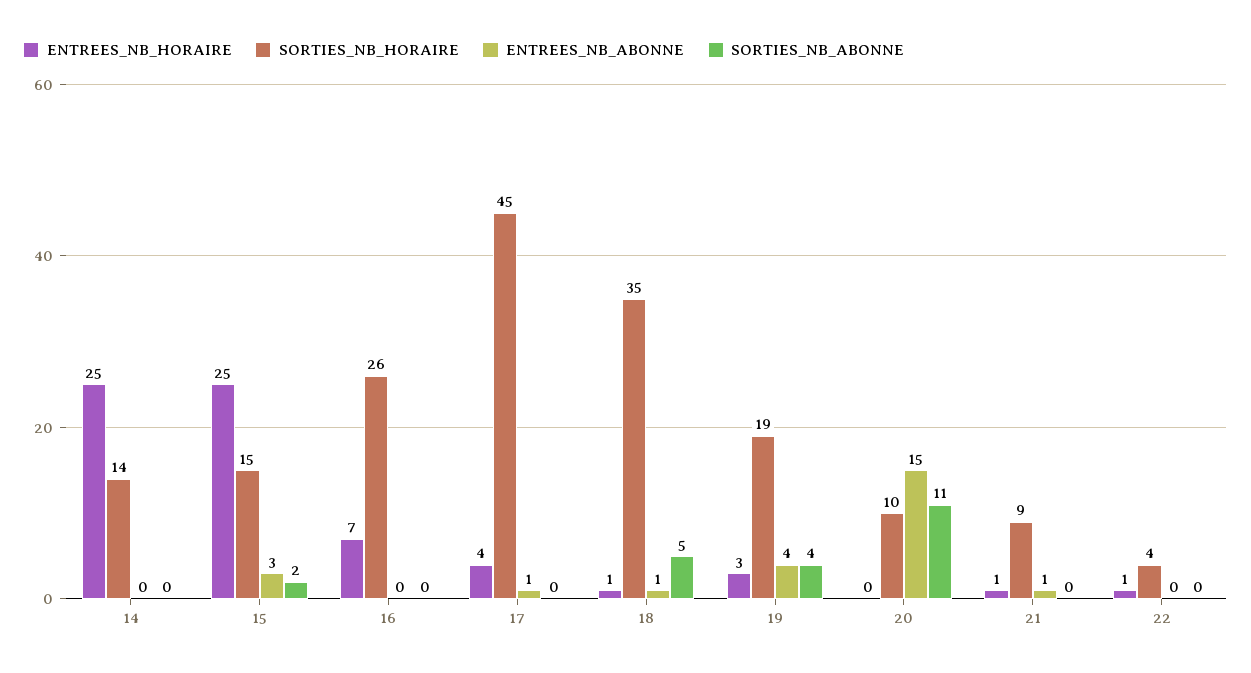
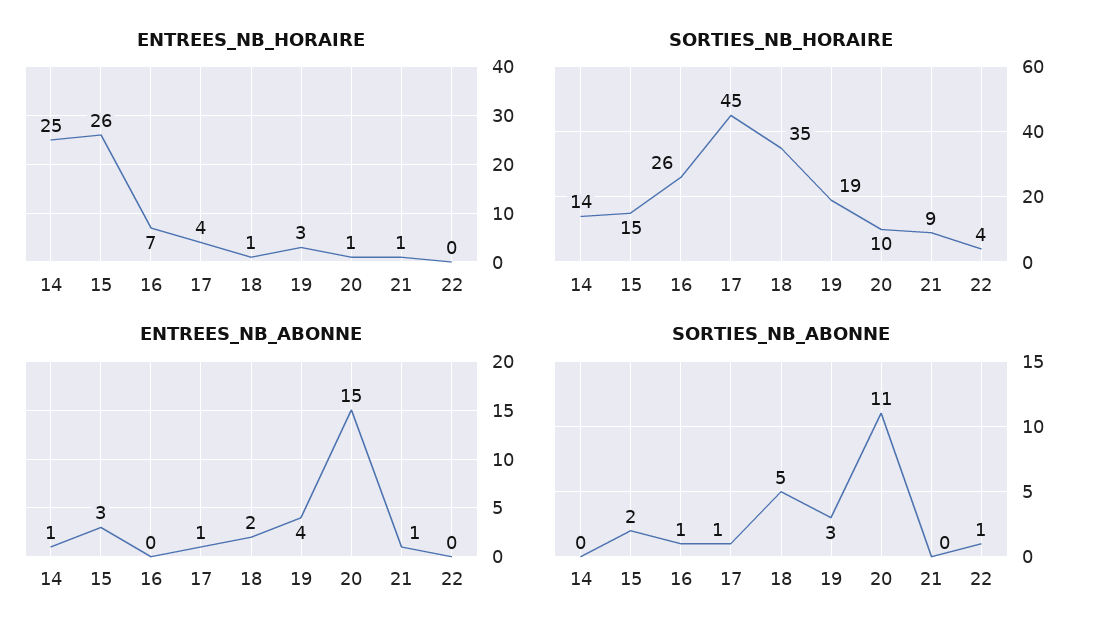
ENTREES_NB_ABONNE, 14: 0 -> 1
ENTREES_NB_HORAIRE, 15: 25 -> 26
SORTIES_NB_ABONNE, 16: 0 -> 1
SORTIES_NB_ABONNE, 17: 0 -> 1
ENTREES_NB_ABONNE, 18: 1 -> 2
SORTIES_NB_ABONNE, 19: 4 -> 3
ENTREES_NB_HORAIRE, 20: 0 -> 1
ENTREES_NB_HORAIRE, 22: 1 -> 0
SORTIES_NB_ABONNE, 22: 0 -> 1

